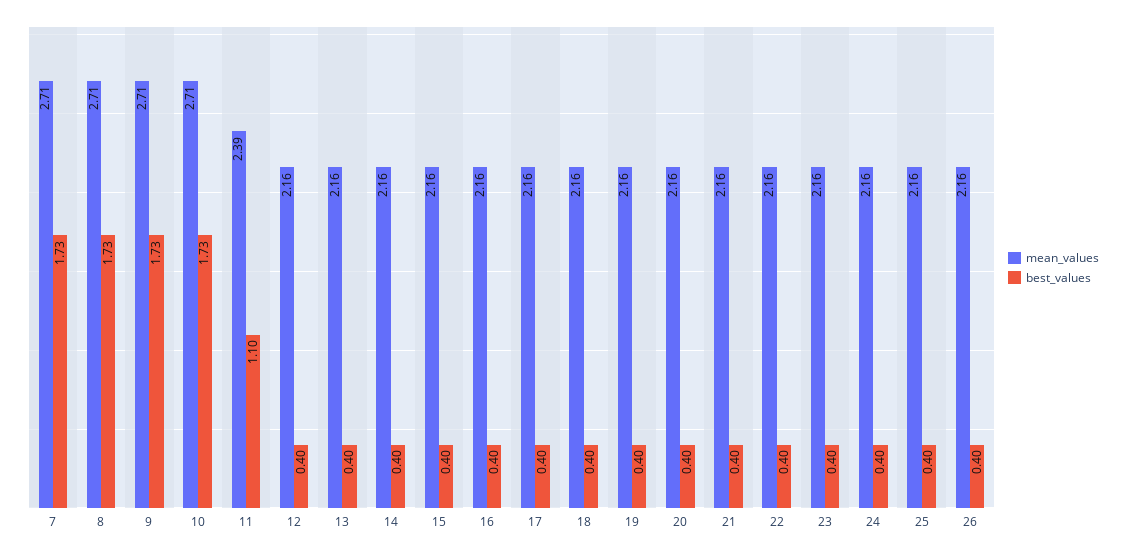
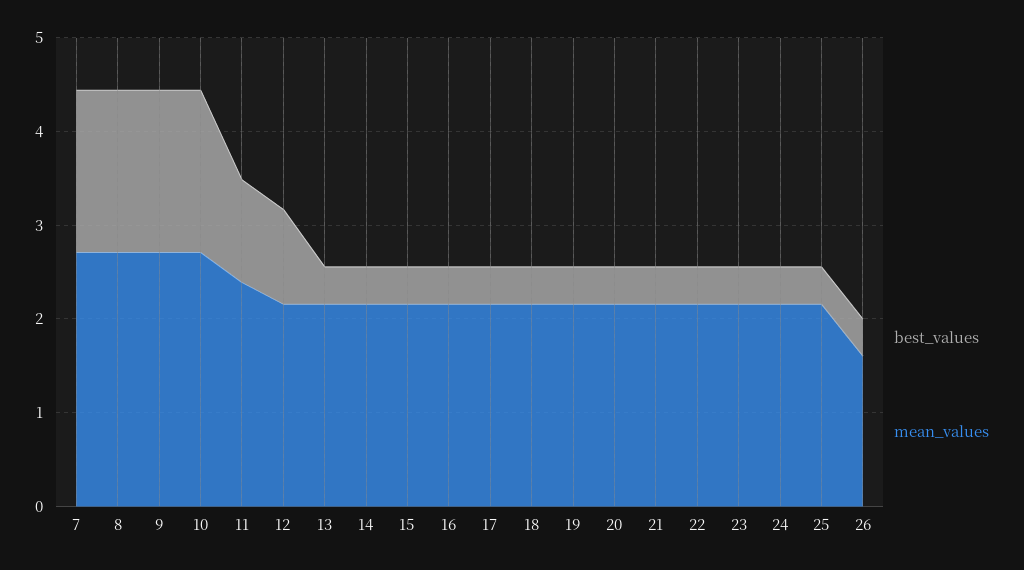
best_values, 12: 0.4 -> 1
mean_values, 26: 2.16 -> 1.6

